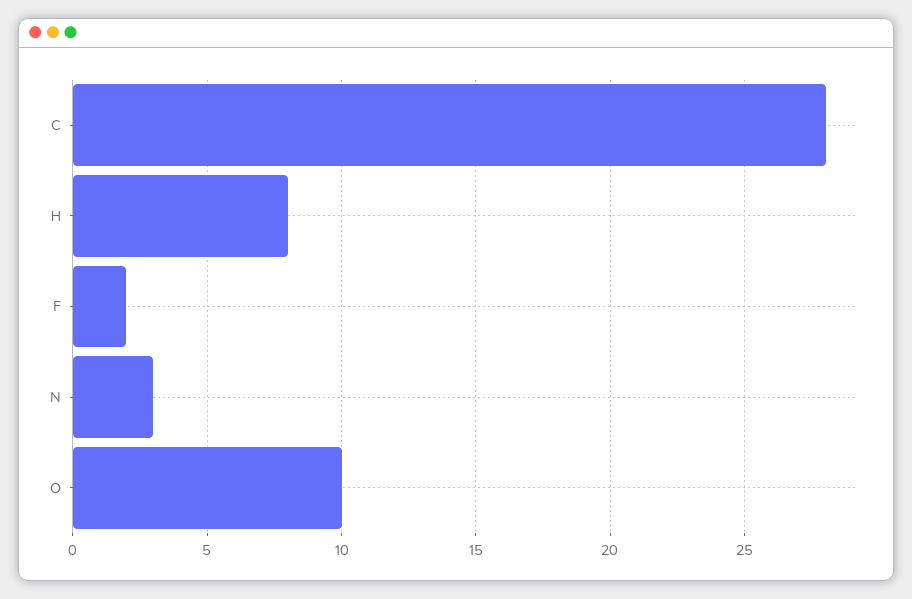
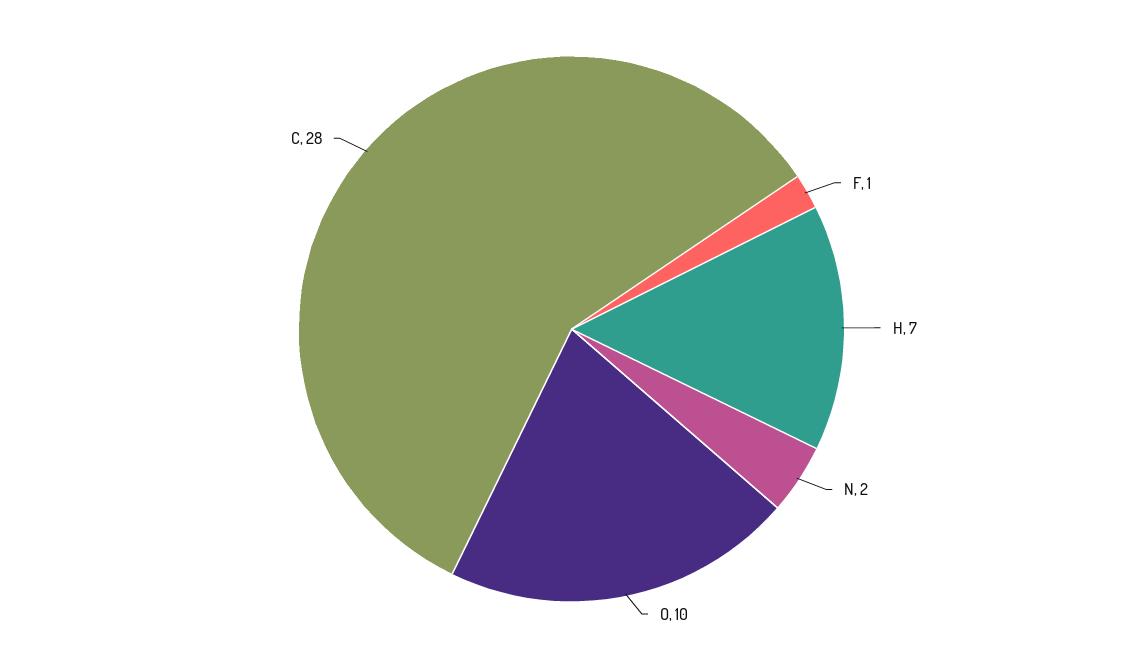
H: 8 -> 7
F: 2 -> 1
N: 3 -> 2

